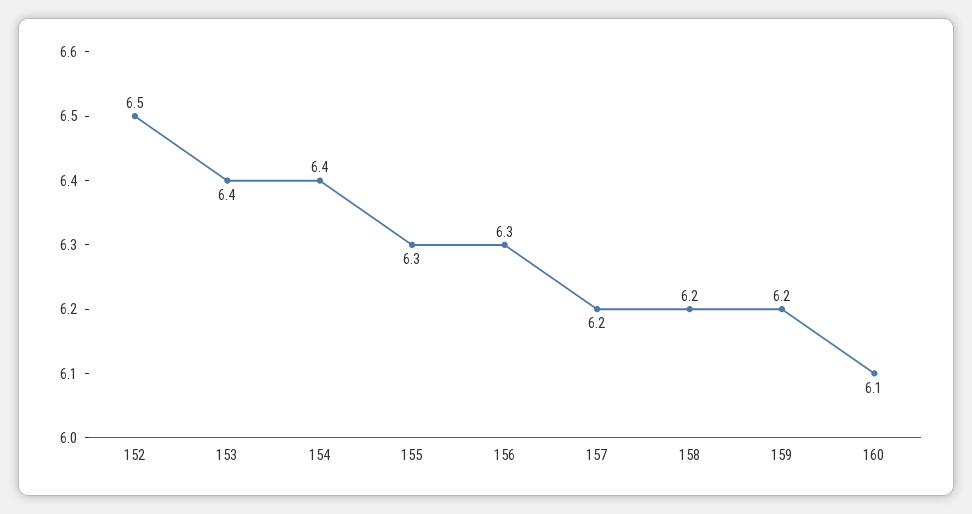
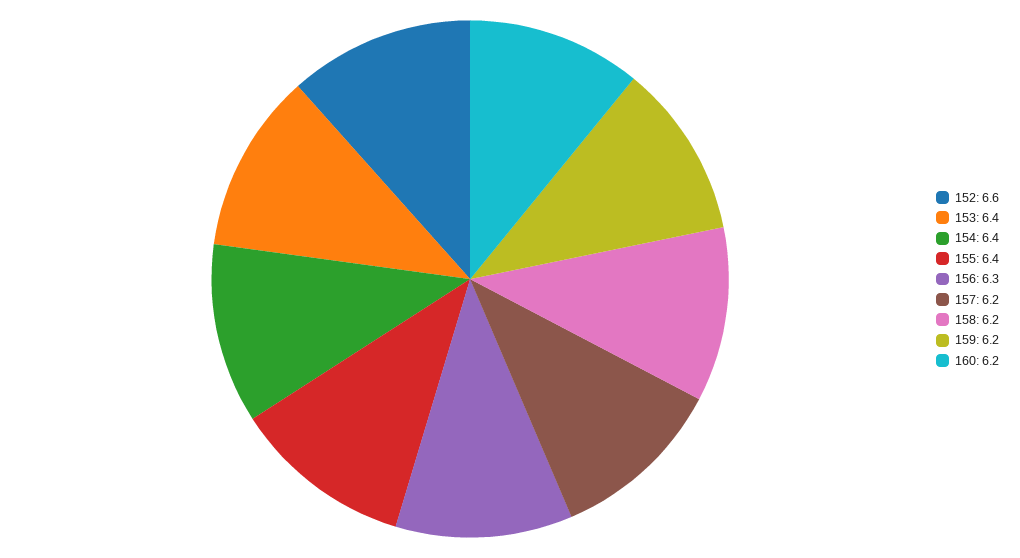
152: 6.5 -> 6.6
155: 6.3 -> 6.4
160: 6.1 -> 6.2

